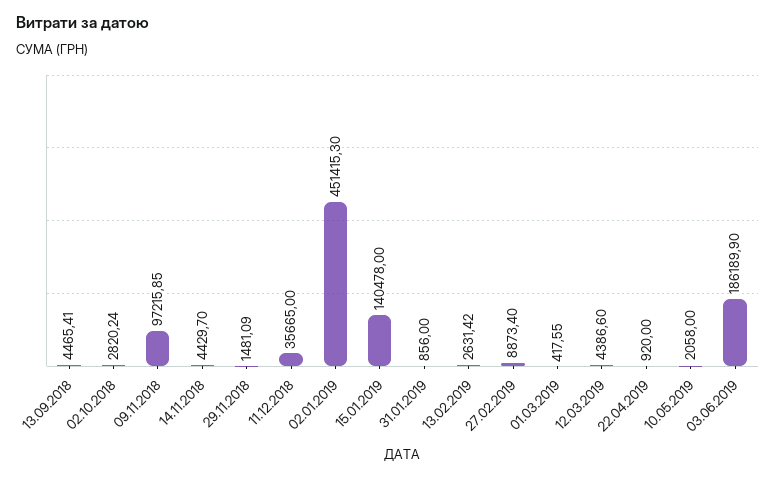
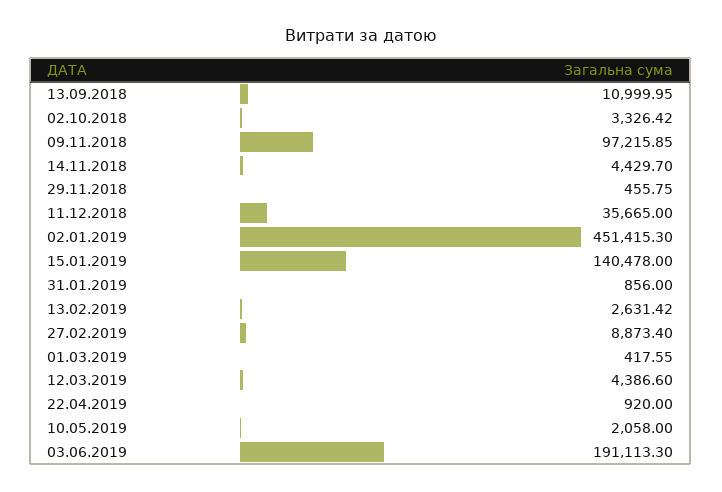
13.09.2018: 4465.41 -> 10999.95
02.10.2018: 2820.24 -> 3326.42
29.11.2018: 1481.09 -> 455.75
03.06.2019: 186189.9 -> 191113.3

